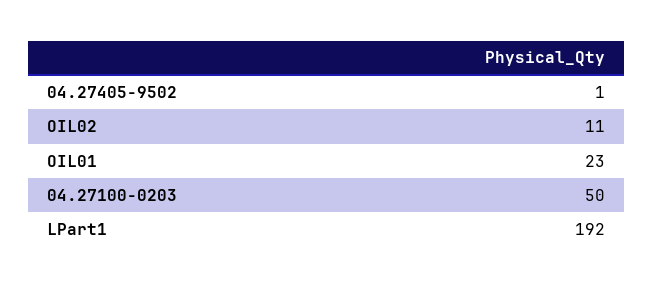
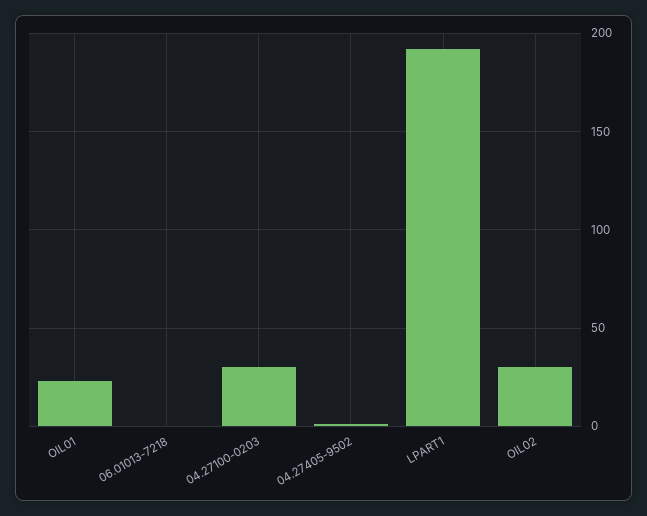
OIL02: 11 -> 30
04.27100-0203: 50 -> 30
06.01013-7218: none -> 0

